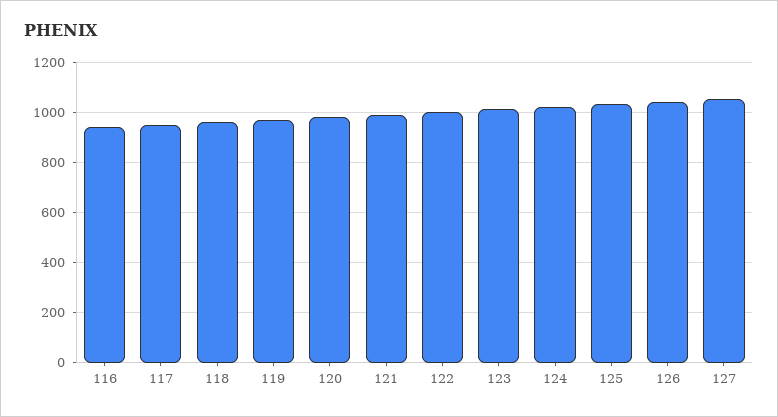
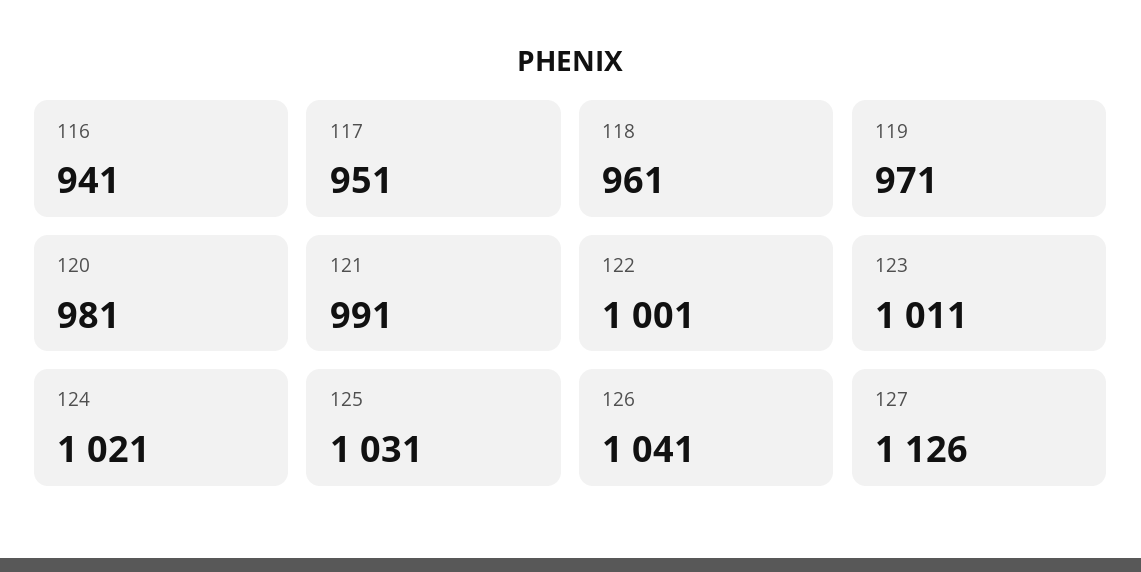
127: 1050 -> 1126

